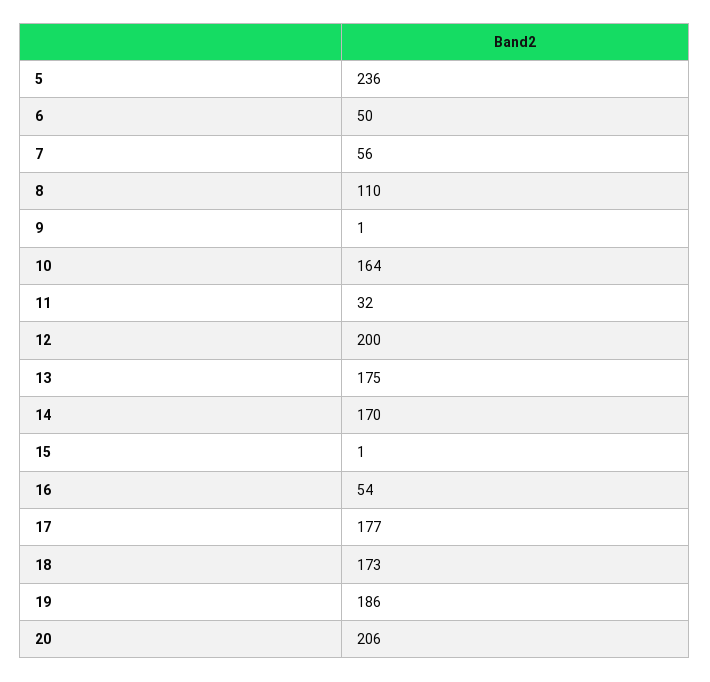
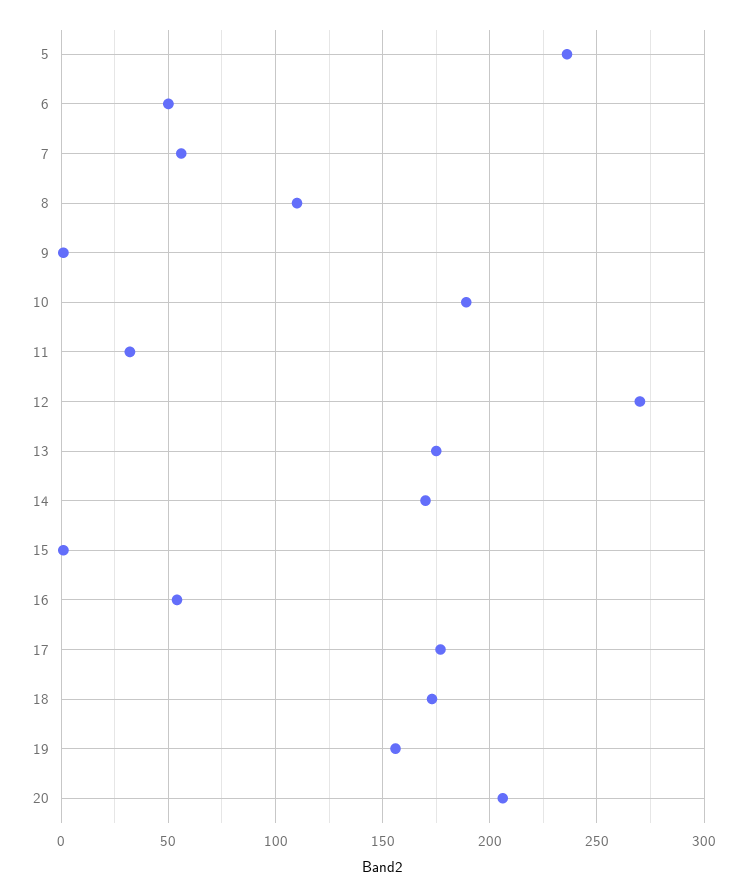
10: 164 -> 190
12: 200 -> 270
19: 186 -> 155

